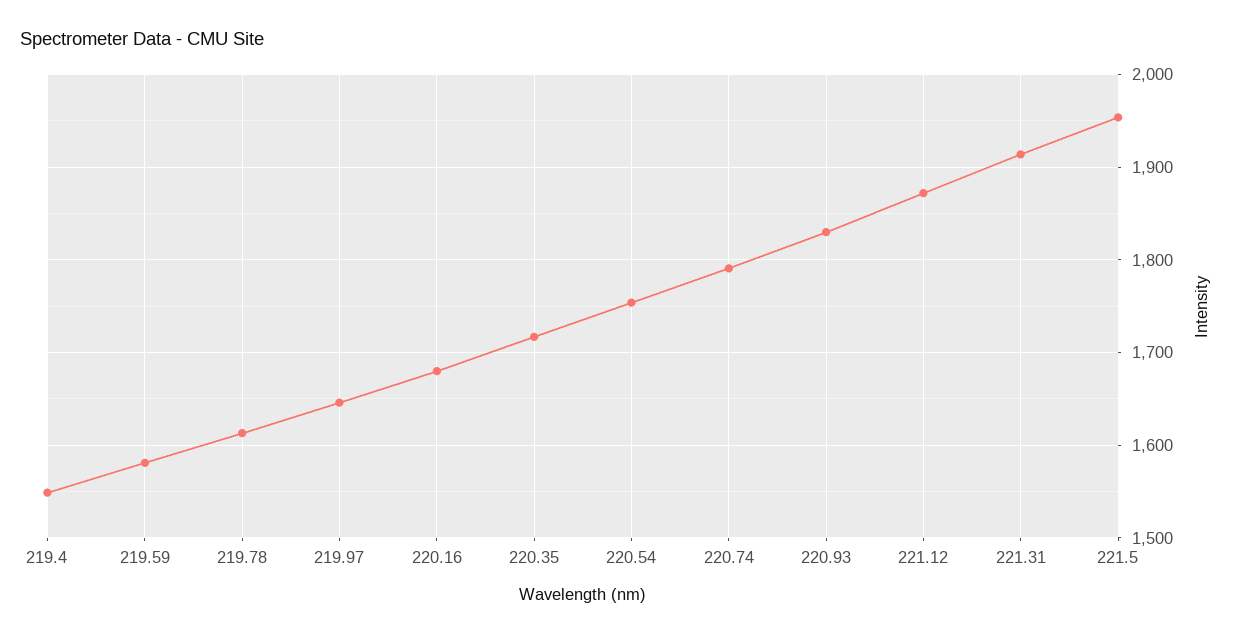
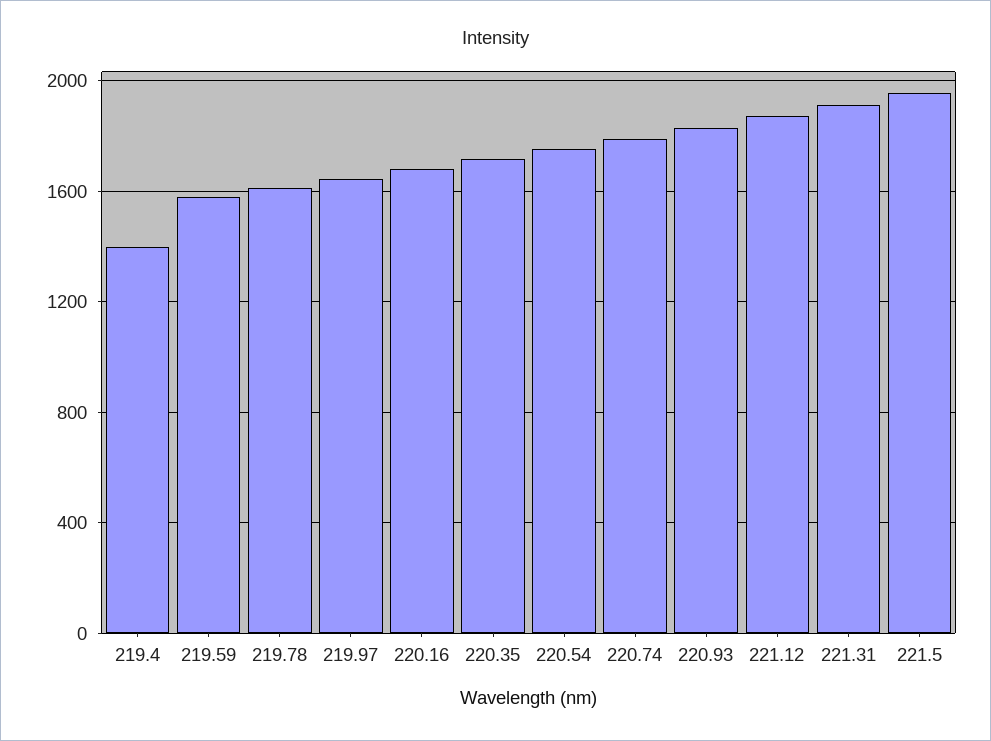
219.4: 1550 -> 1400

